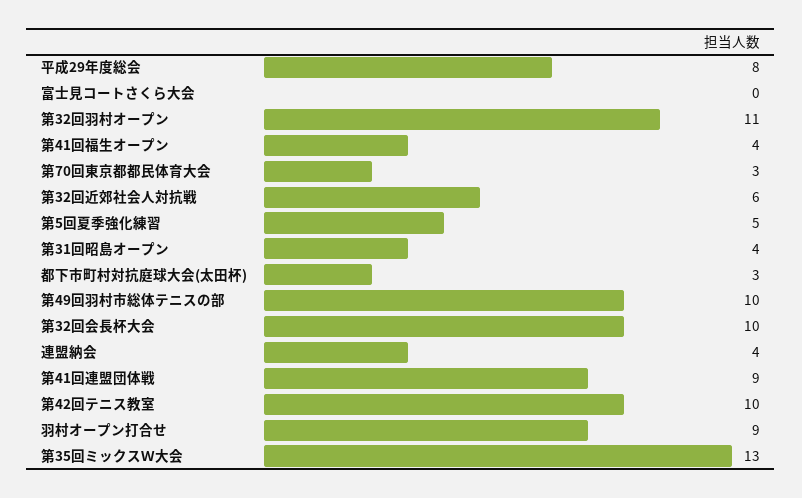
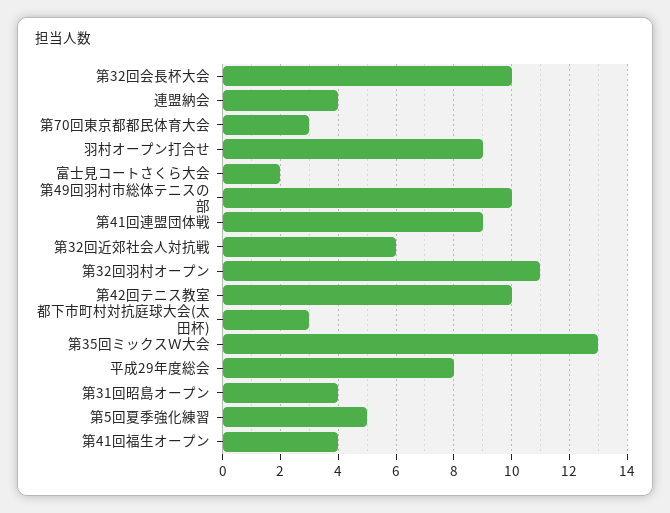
富士見コートさくら大会: 0 -> 2

